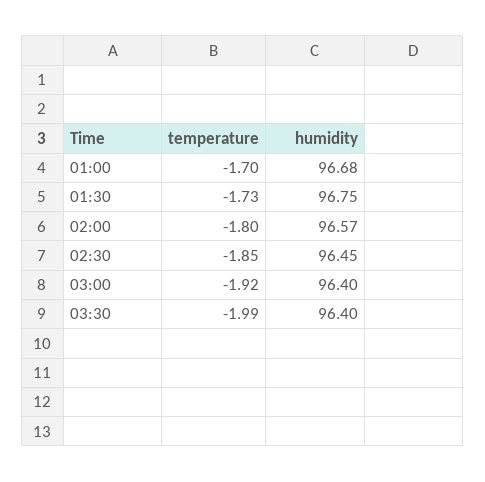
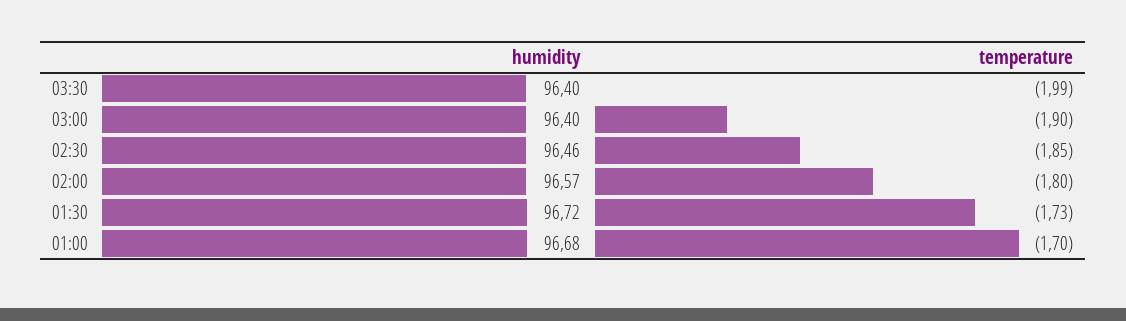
humidity, 01:30: 96.75 -> 96.72
humidity, 02:30: 96.45 -> 96.46
temperature, 03:00: -1.92 -> -1.9

